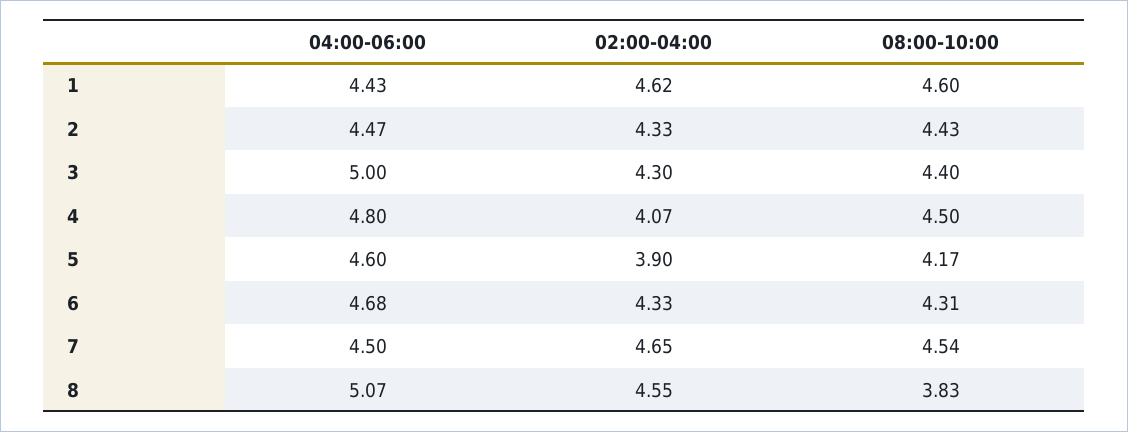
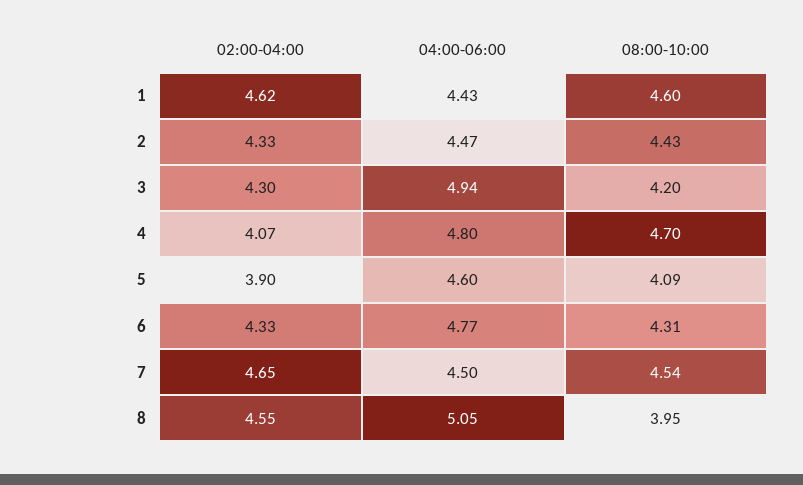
04:00-06:00, 3: 5 -> 4.94
08:00-10:00, 3: 4.4 -> 4.2
08:00-10:00, 4: 4.5 -> 4.7
08:00-10:00, 5: 4.17 -> 4.09
04:00-06:00, 6: 4.68 -> 4.77
04:00-06:00, 8: 5.07 -> 5.05
08:00-10:00, 8: 3.83 -> 3.95

